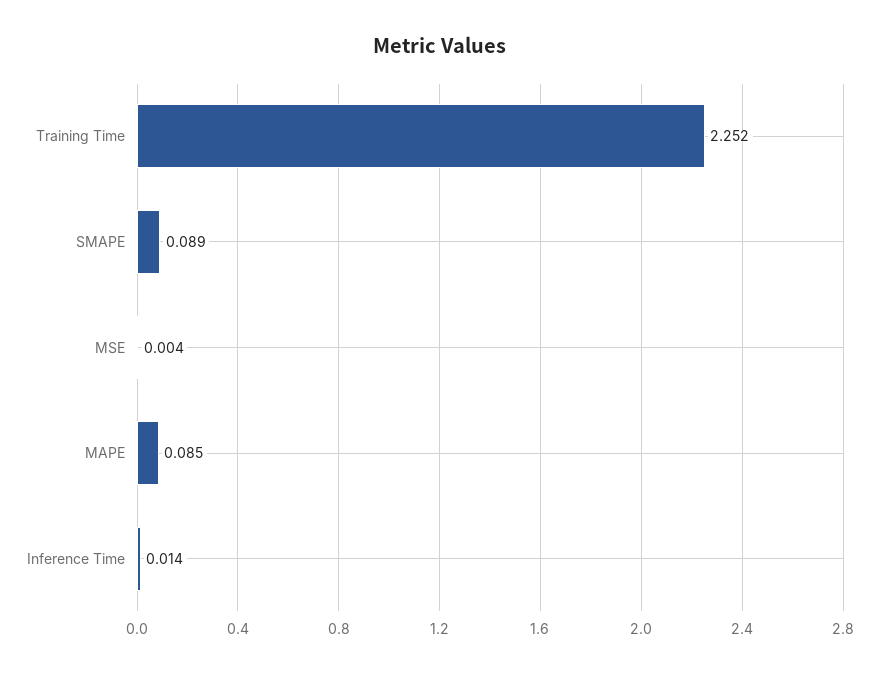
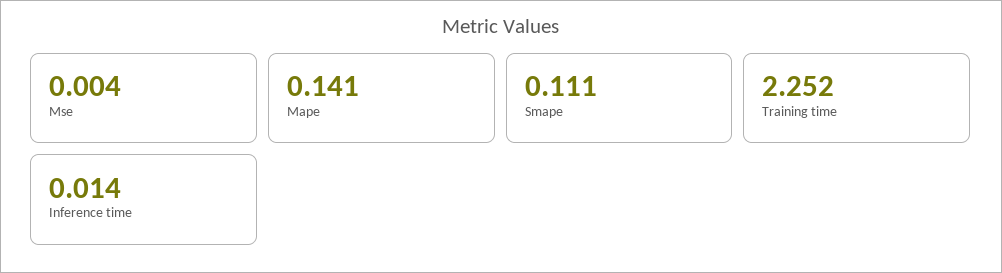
SMAPE: 0.089 -> 0.111
MAPE: 0.085 -> 0.141

